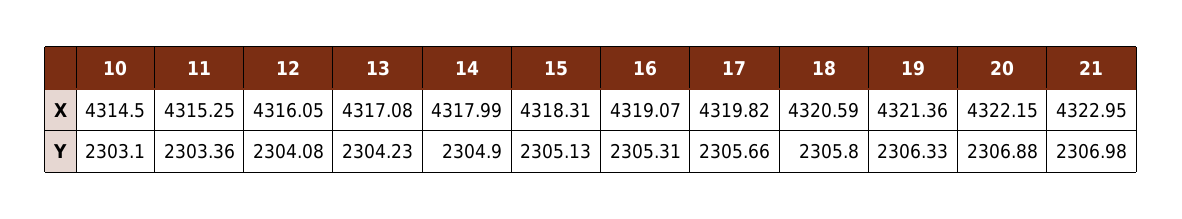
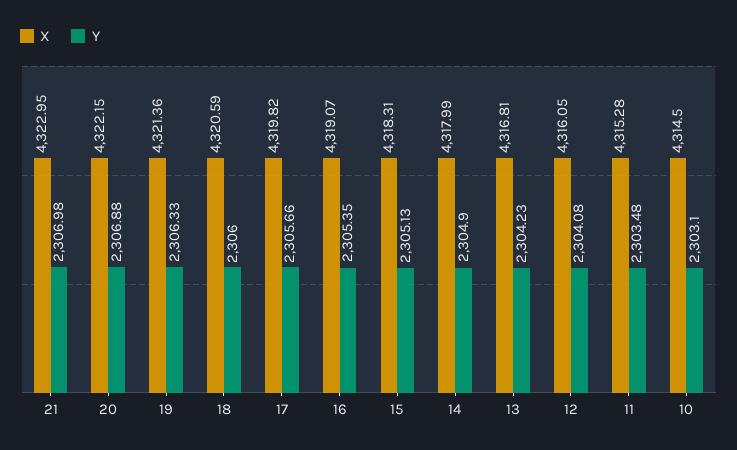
X, 11: 4315.25 -> 4315.28
X, 13: 4317.08 -> 4316.81
Y, 11: 2303.36 -> 2303.48
Y, 16: 2305.31 -> 2305.35
Y, 18: 2305.8 -> 2306

